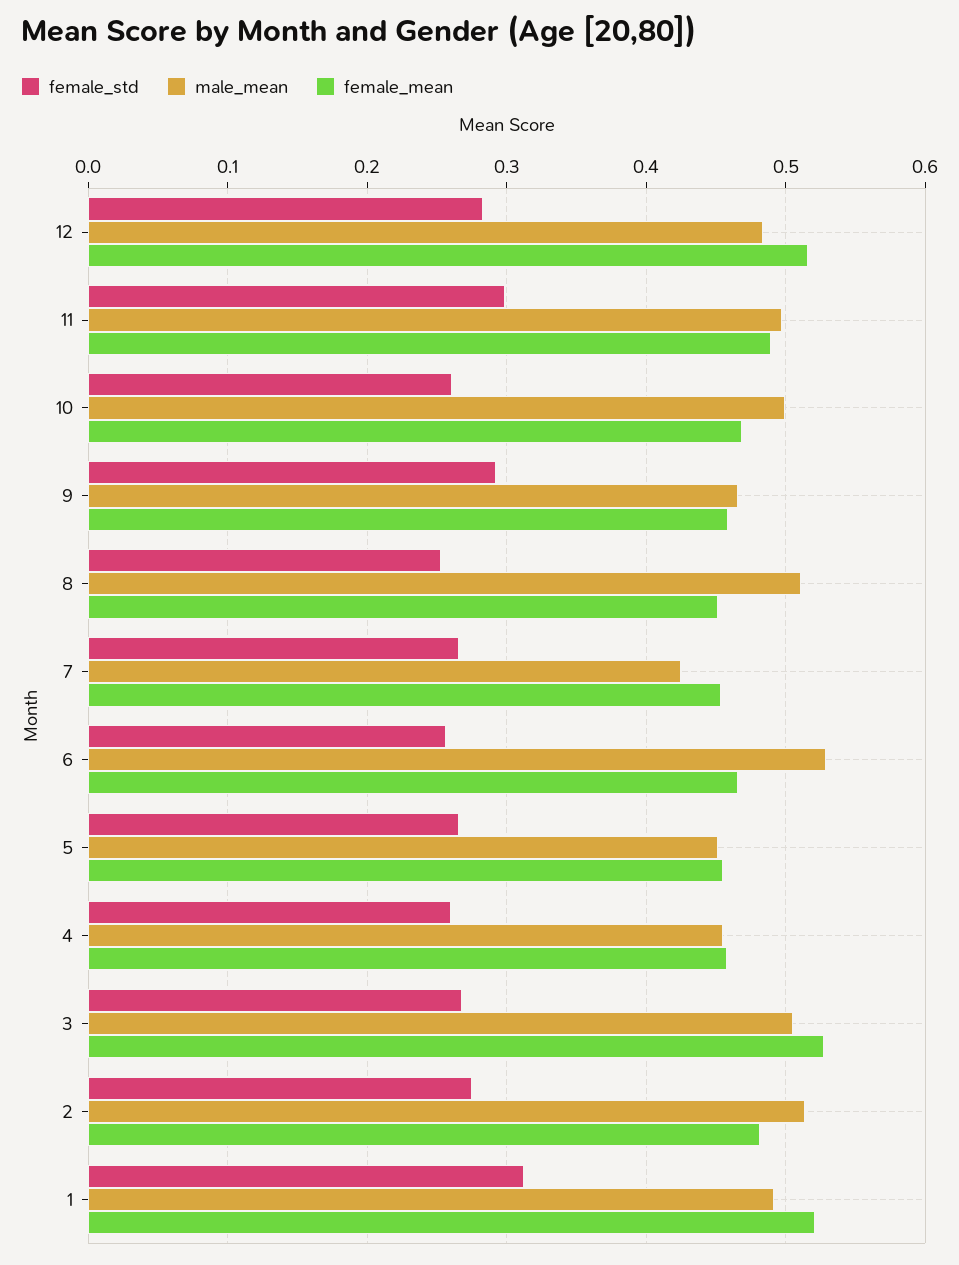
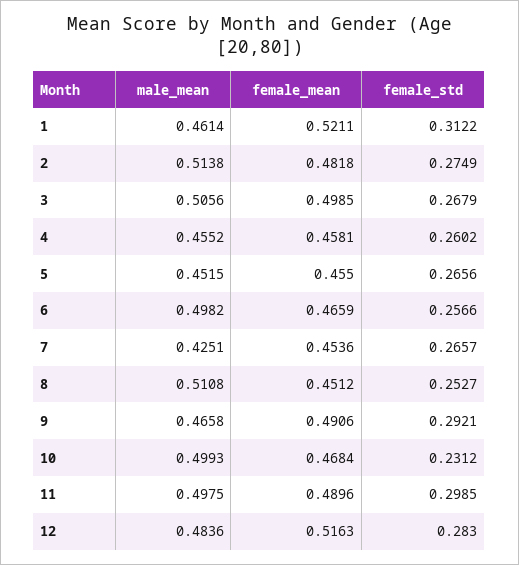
female_std, 10: 0.26 -> 0.2312
female_mean, 9: 0.46 -> 0.4906
male_mean, 6: 0.53 -> 0.4982
female_mean, 3: 0.53 -> 0.4985
male_mean, 1: 0.49 -> 0.4614

